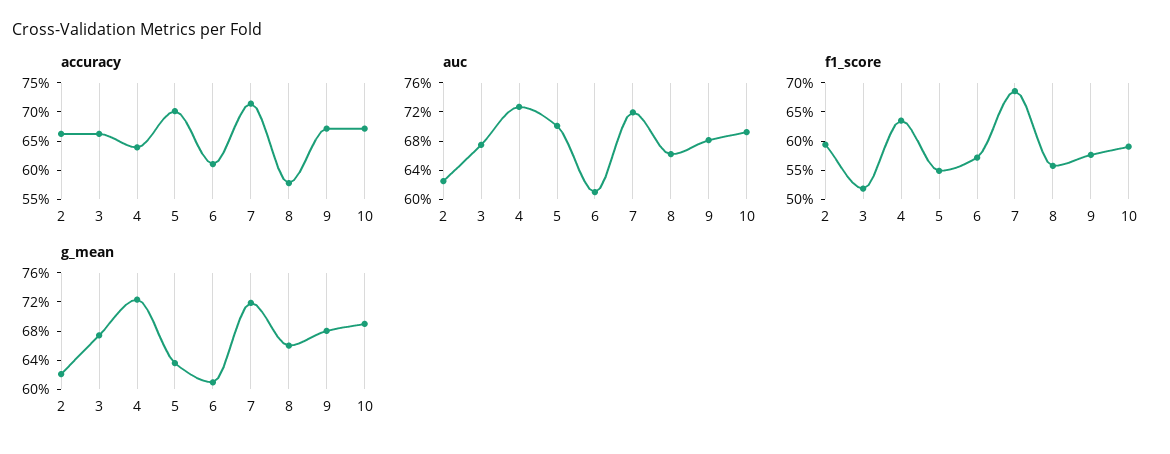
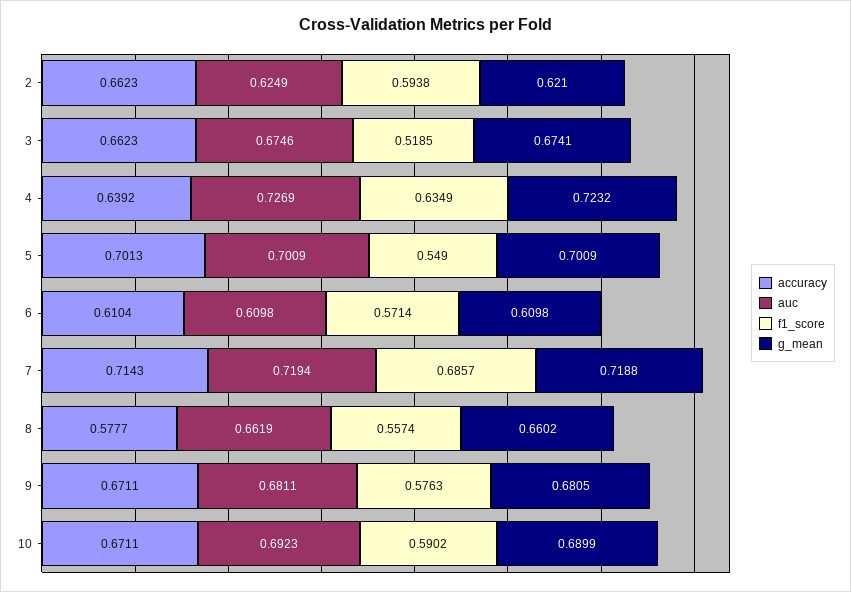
g_mean, 5: 0.64 -> 0.7009

